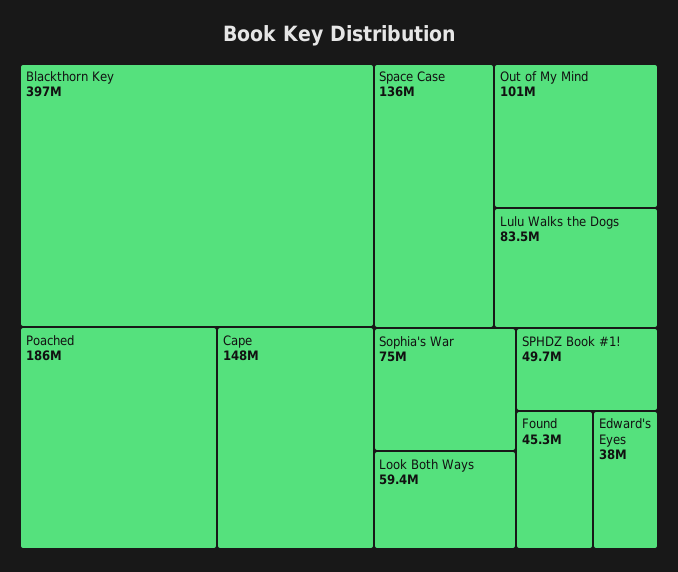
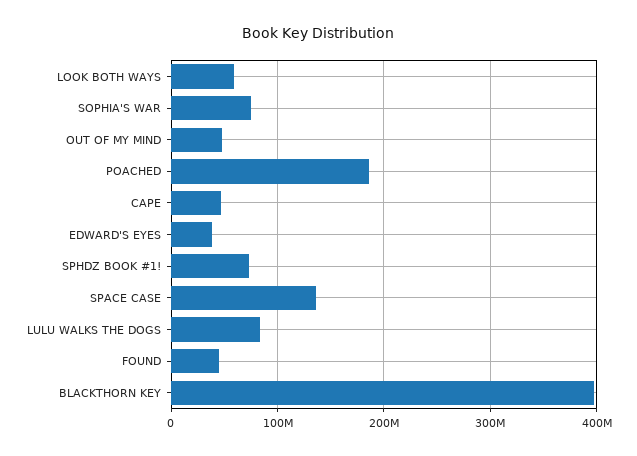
Cape: 148000000 -> 50000000
Out of My Mind: 101000000 -> 50000000
SPHDZ Book #1!: 49700000 -> 70000000

